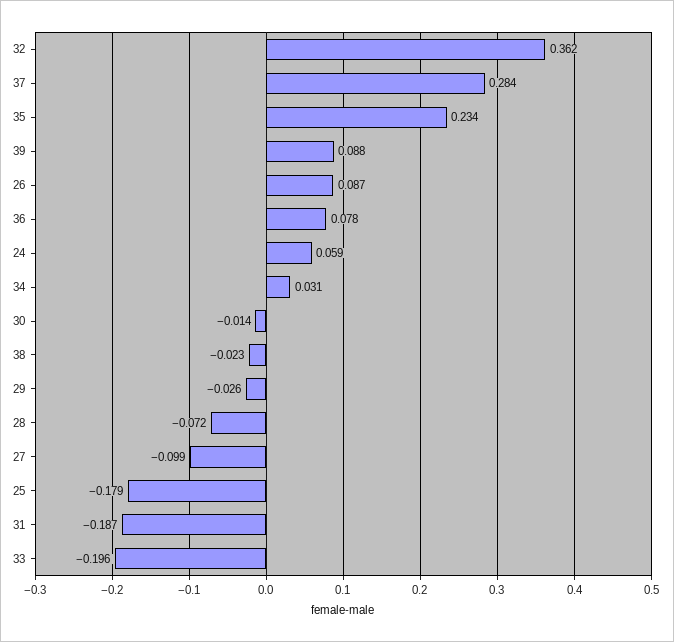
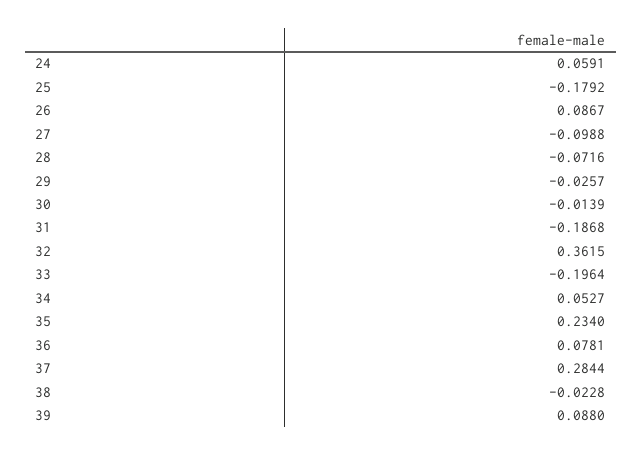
34: 0.031 -> 0.0527

